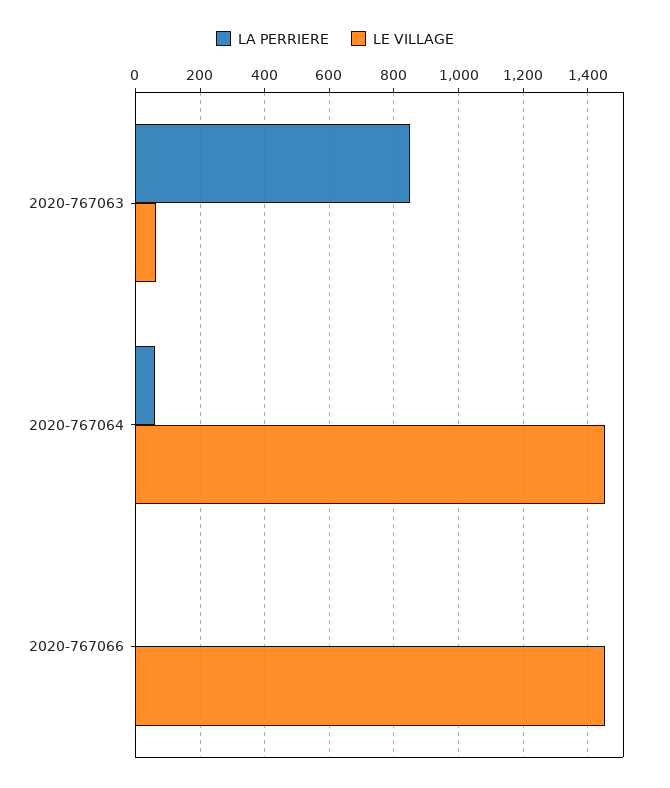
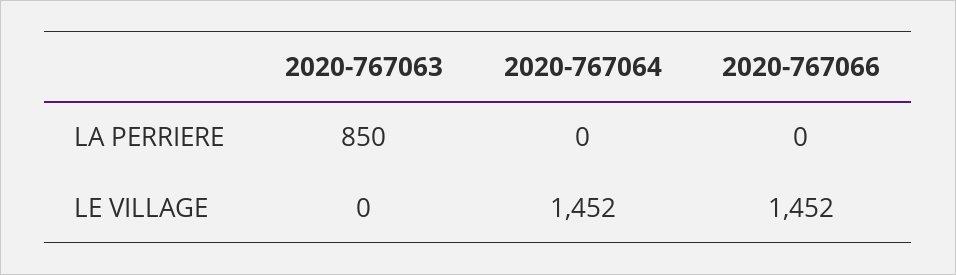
LE VILLAGE, 2020-767063: 60 -> 0
LA PERRIERE, 2020-767064: 60 -> 0

